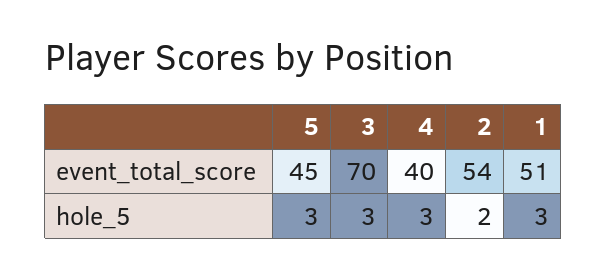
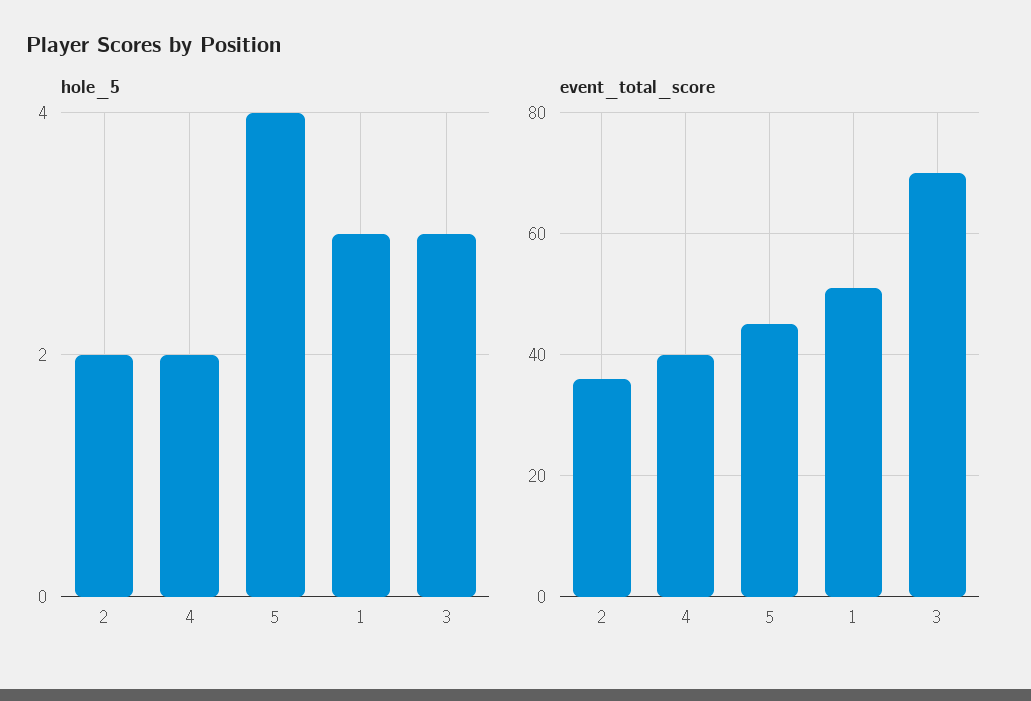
event_total_score, 2: 54 -> 35
hole_5, 5: 3 -> 4
hole_5, 4: 3 -> 2

